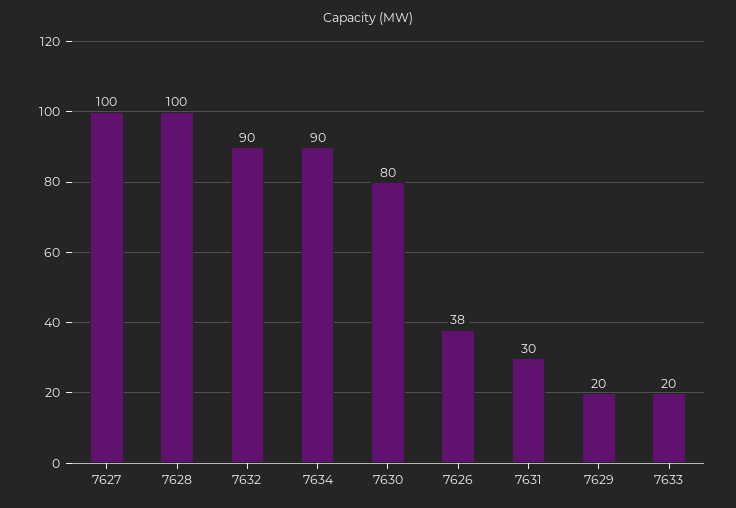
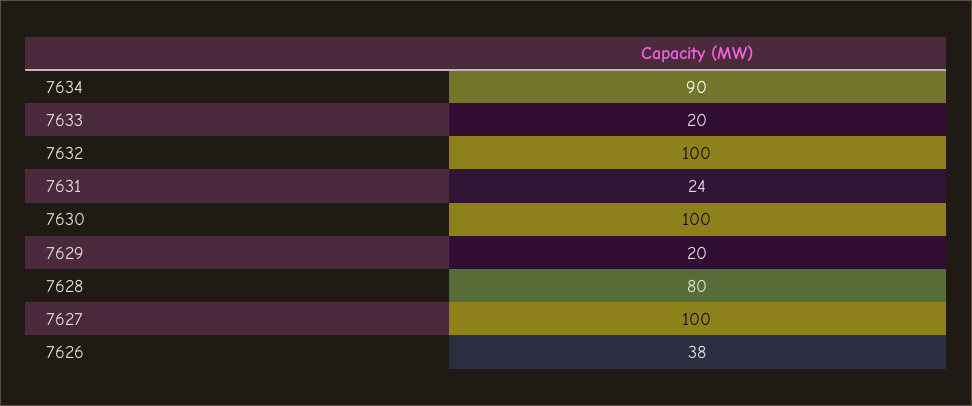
7628: 100 -> 80
7632: 90 -> 100
7630: 80 -> 100
7631: 30 -> 24

